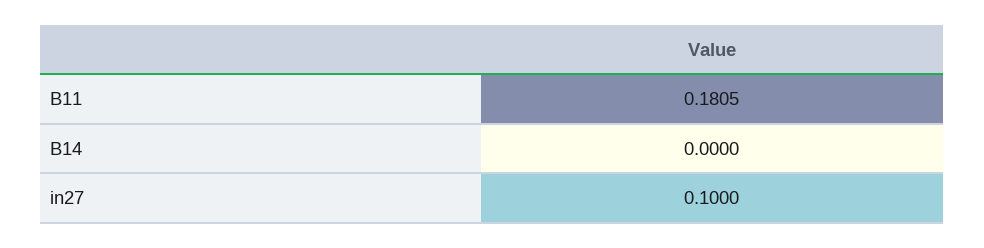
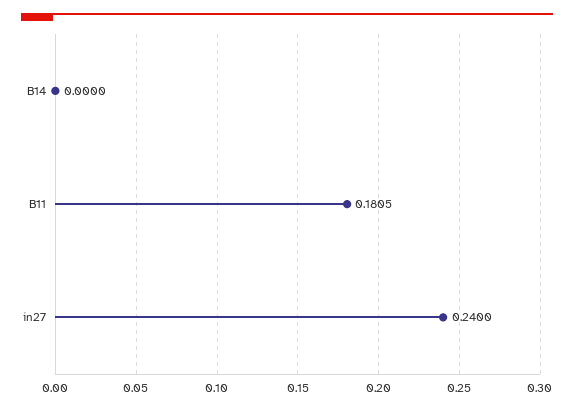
in27: 0.1 -> 0.24

